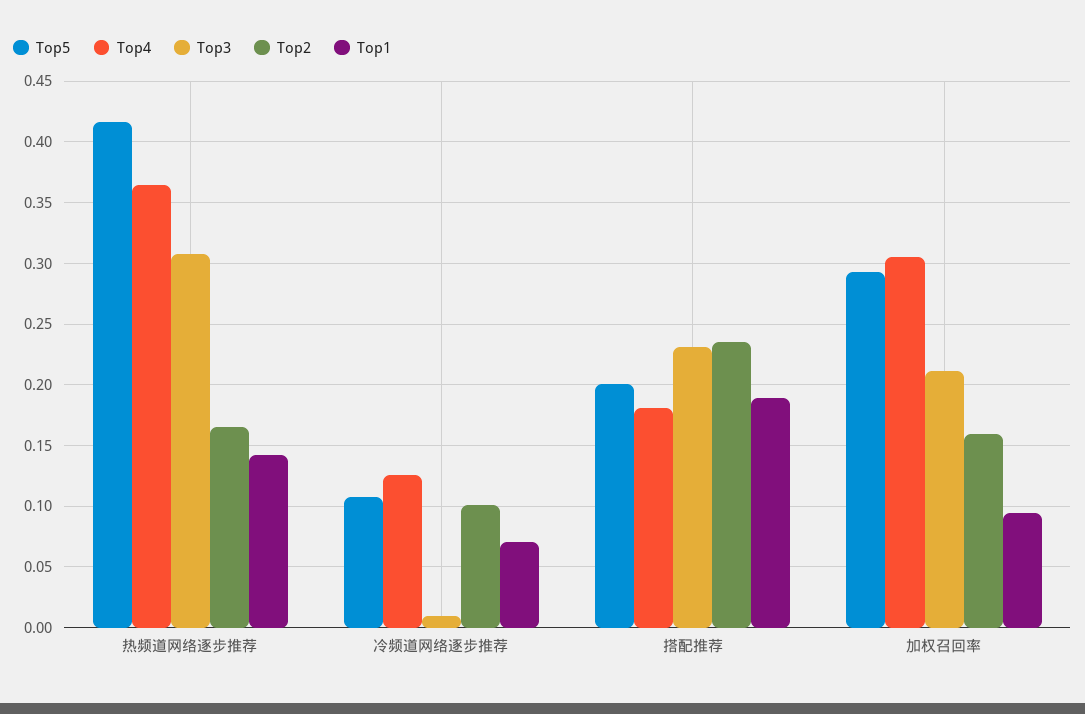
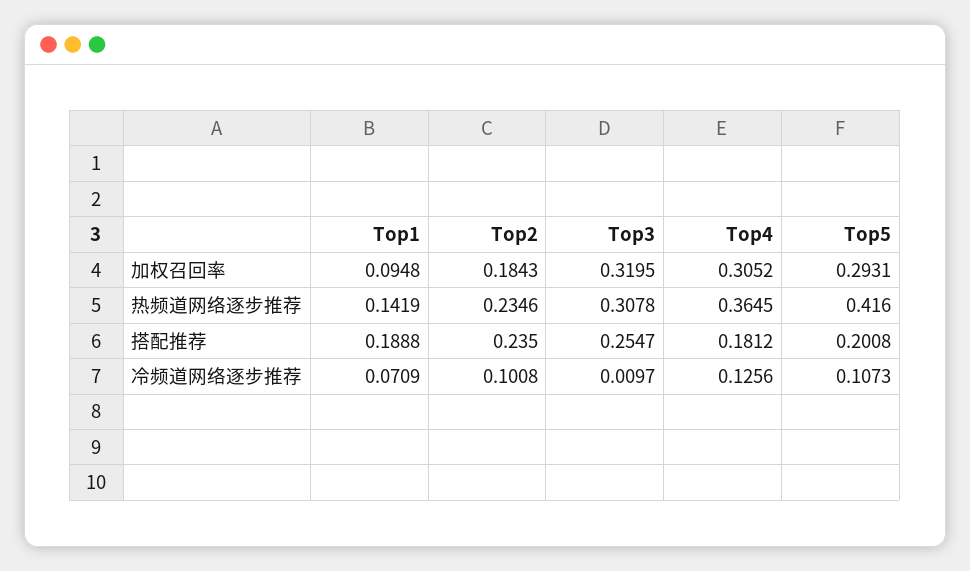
Top2, 热频道网络逐步推荐: 0.165 -> 0.2346
Top3, 搭配推荐: 0.23 -> 0.2547
Top3, 加权召回率: 0.21 -> 0.3195
Top2, 加权召回率: 0.16 -> 0.1843

